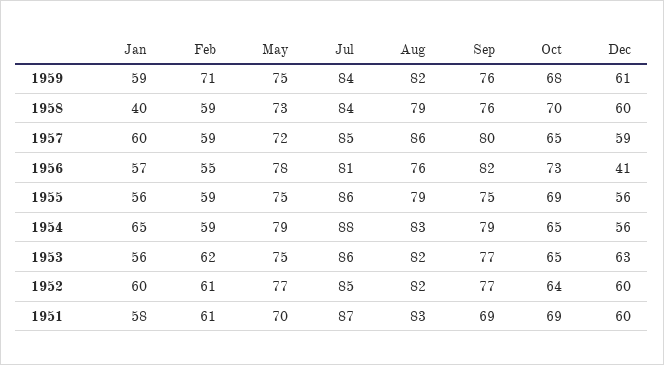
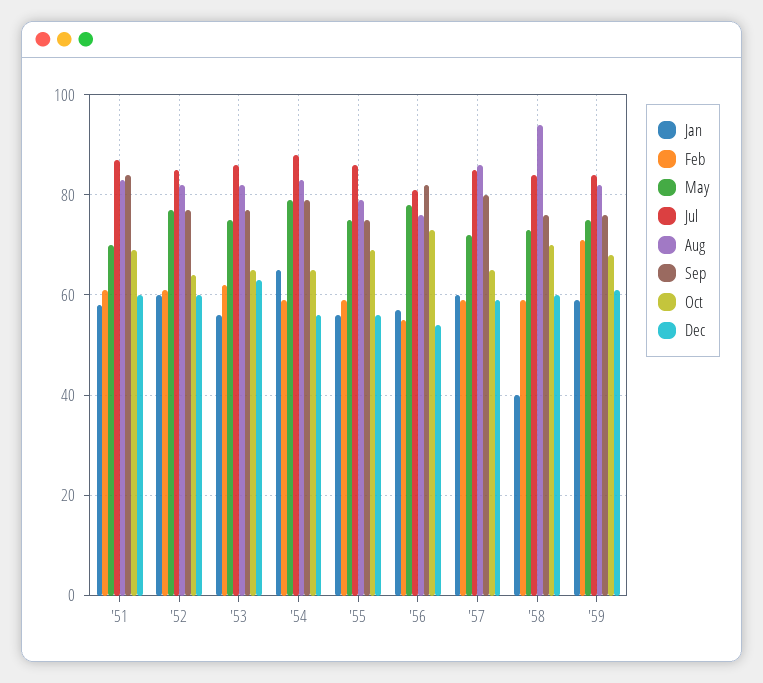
Aug, 1958: 79 -> 95
Dec, 1956: 41 -> 55
Sep, 1951: 69 -> 85

